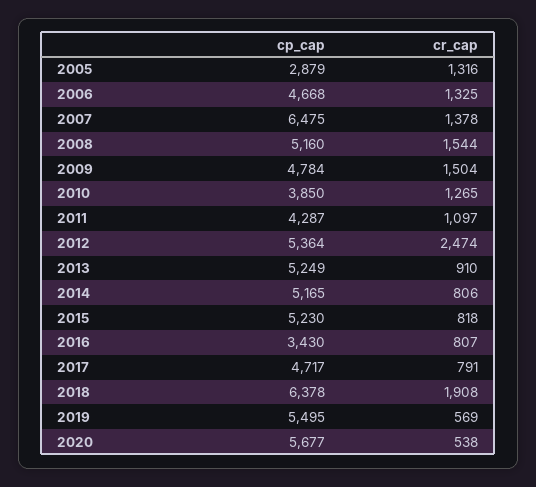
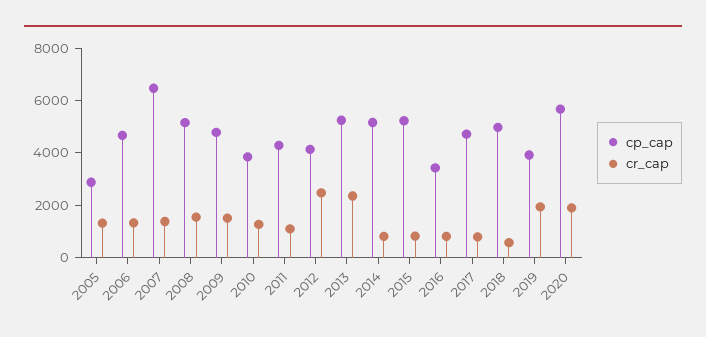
cp_cap, 2012: 5364 -> 4000
cr_cap, 2013: 910 -> 2500
cp_cap, 2018: 6378 -> 5000
cr_cap, 2018: 1908 -> 500
cp_cap, 2019: 5495 -> 4000
cr_cap, 2019: 569 -> 2000
cr_cap, 2020: 538 -> 2000

